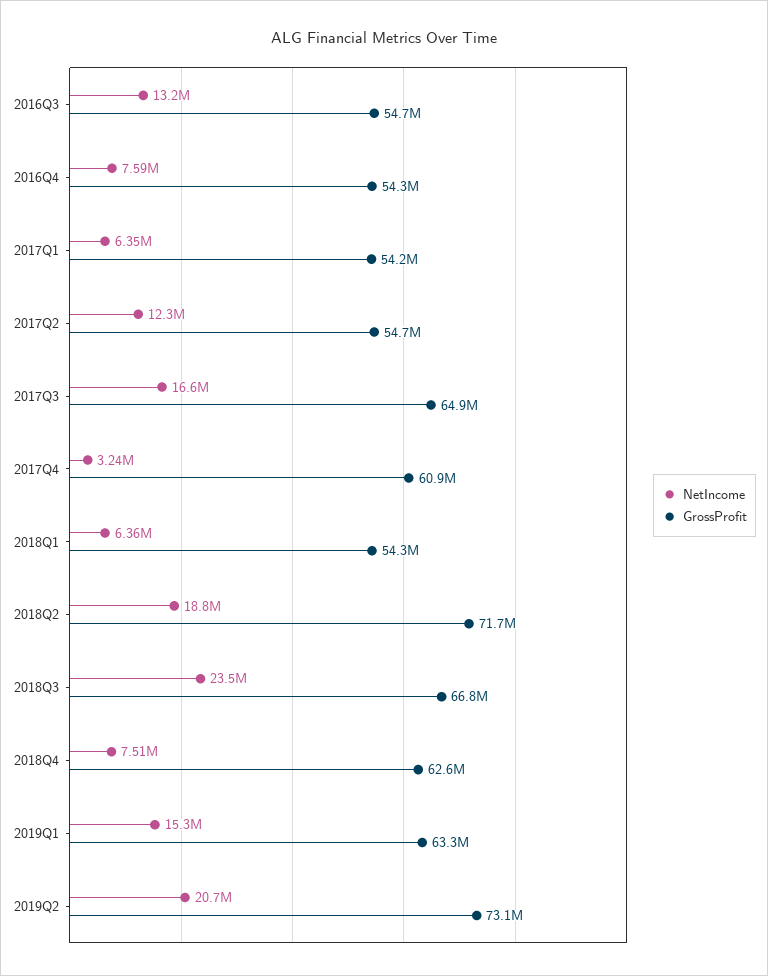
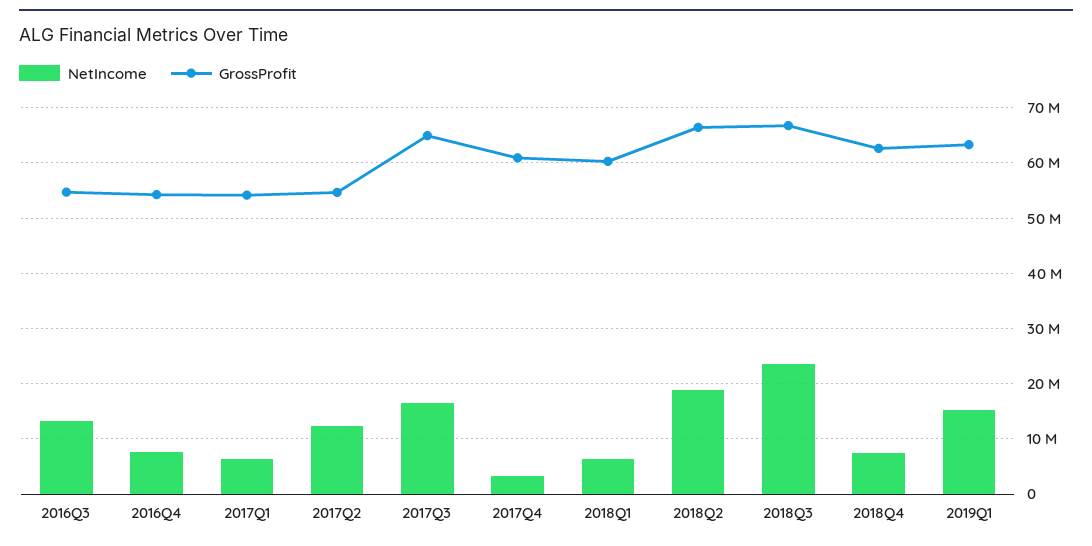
GrossProfit, 2018Q1: 54300000 -> 60000000
GrossProfit, 2018Q2: 71700000 -> 66000000
NetIncome, 2019Q2: 20700000 -> none
GrossProfit, 2019Q2: 73100000 -> none

